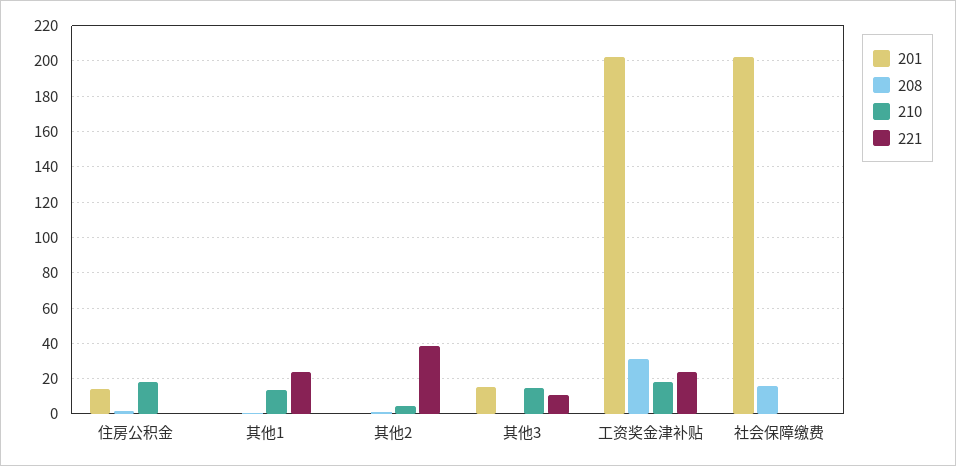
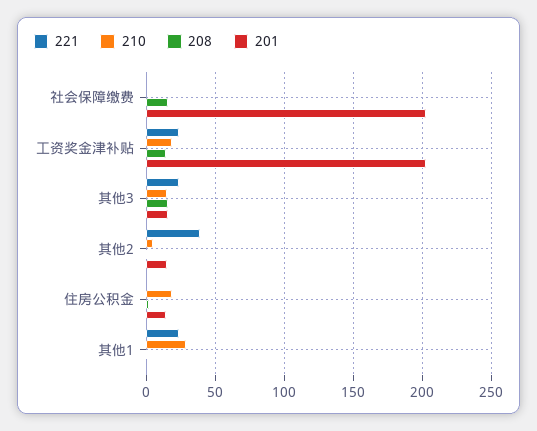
210, 其他1: 15 -> 30
201, 其他2: 0 -> 15
208, 其他3: 0 -> 15
221, 其他3: 10 -> 25
208, 工资奖金津补贴: 30 -> 15

